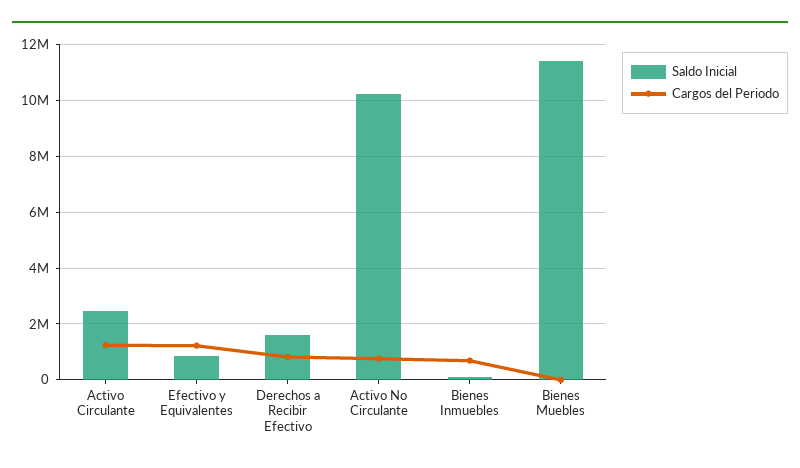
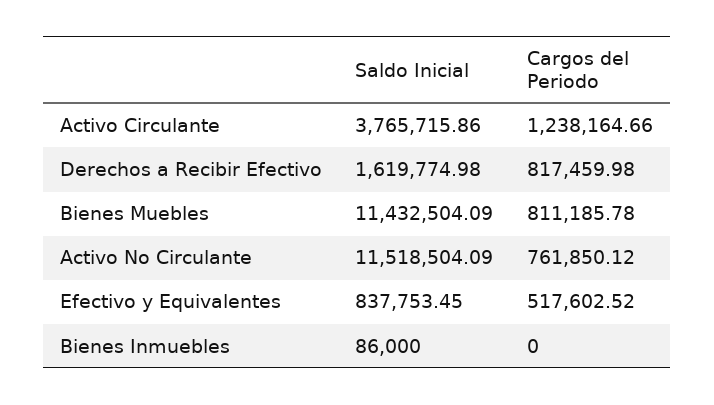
Saldo Inicial, Activo Circulante: 2500000 -> 3765715.86
Cargos del Periodo, Efectivo y Equivalentes: 1250000 -> 517602.52
Saldo Inicial, Activo No Circulante: 10250000 -> 11518504.09
Cargos del Periodo, Bienes Inmuebles: 750000 -> 0
Cargos del Periodo, Bienes Muebles: 0 -> 811185.78

